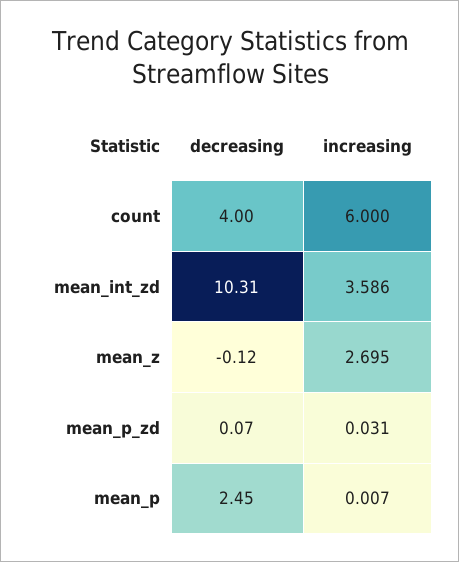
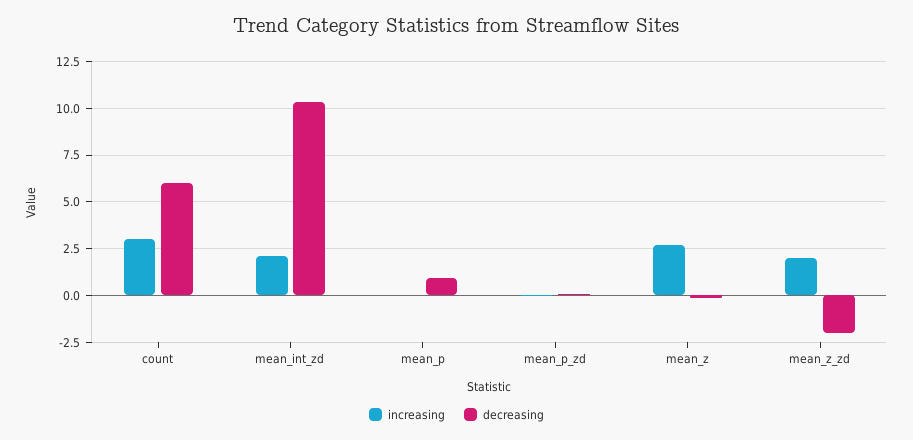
decreasing, count: 4 -> 6
increasing, count: 6 -> 3
increasing, mean_int_zd: 3.586 -> 2
decreasing, mean_p: 2.45 -> 1
increasing, mean_z_zd: none -> 2
decreasing, mean_z_zd: none -> -2

